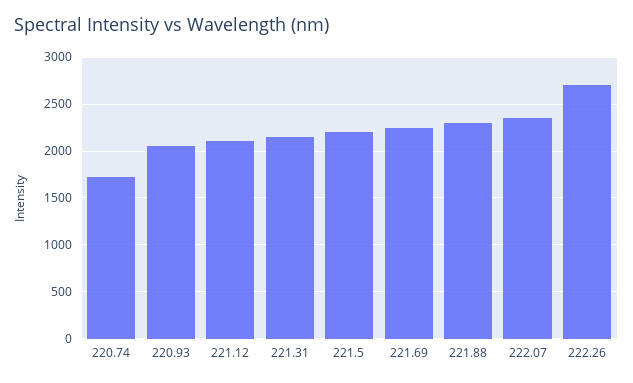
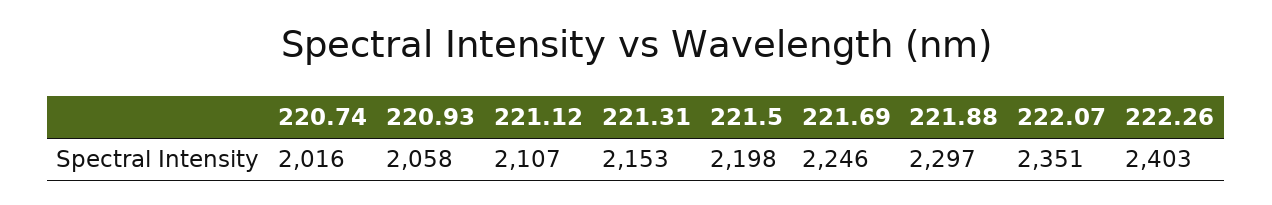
220.74: 1700 -> 2016
222.26: 2700 -> 2403

